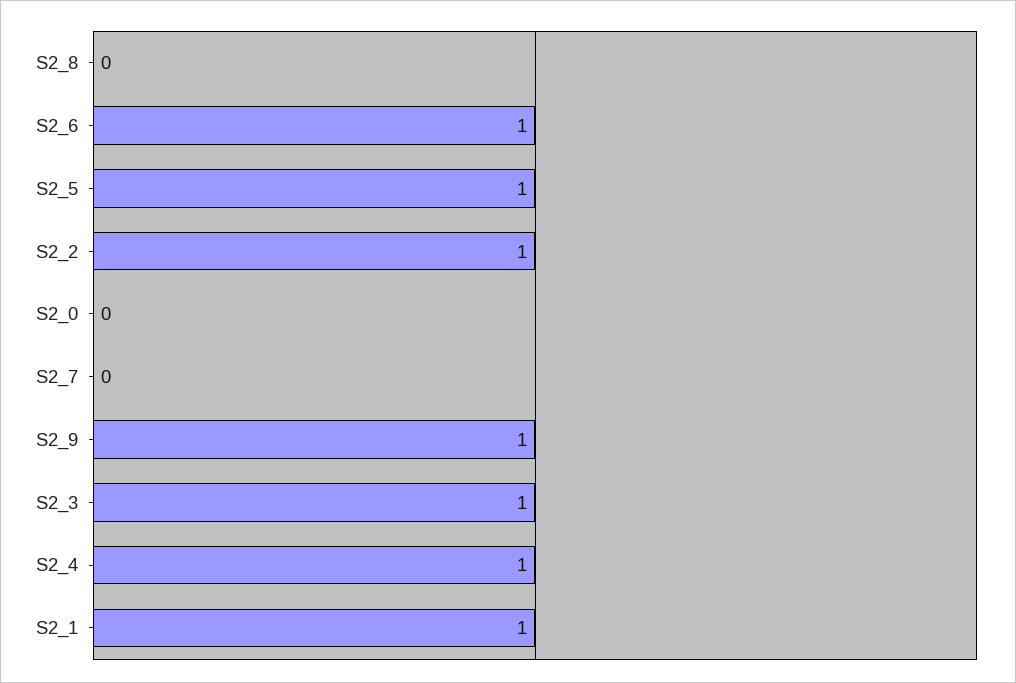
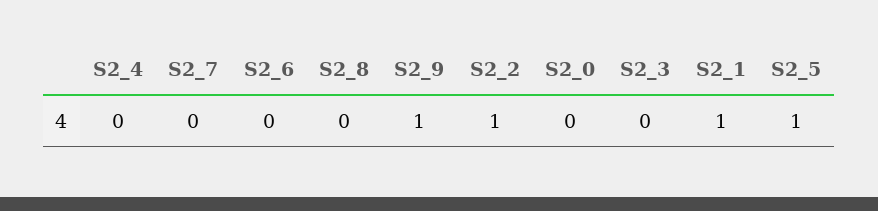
S2_6: 1 -> 0
S2_3: 1 -> 0
S2_4: 1 -> 0

